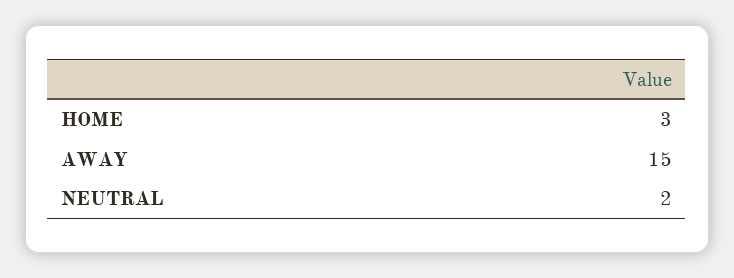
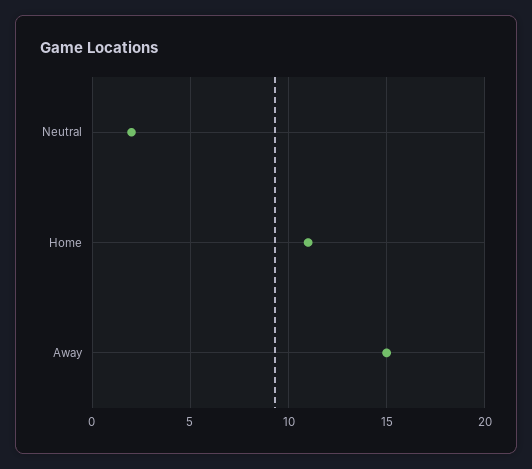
HOME: 3 -> 11

